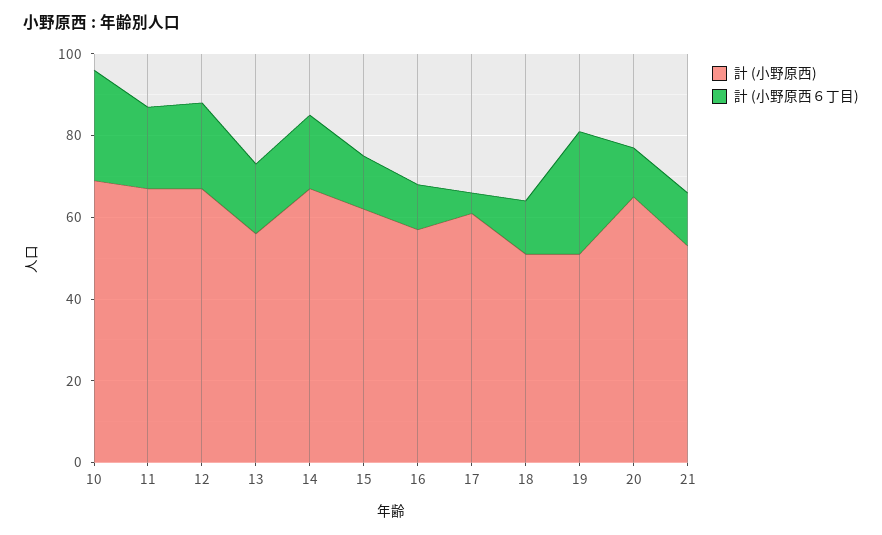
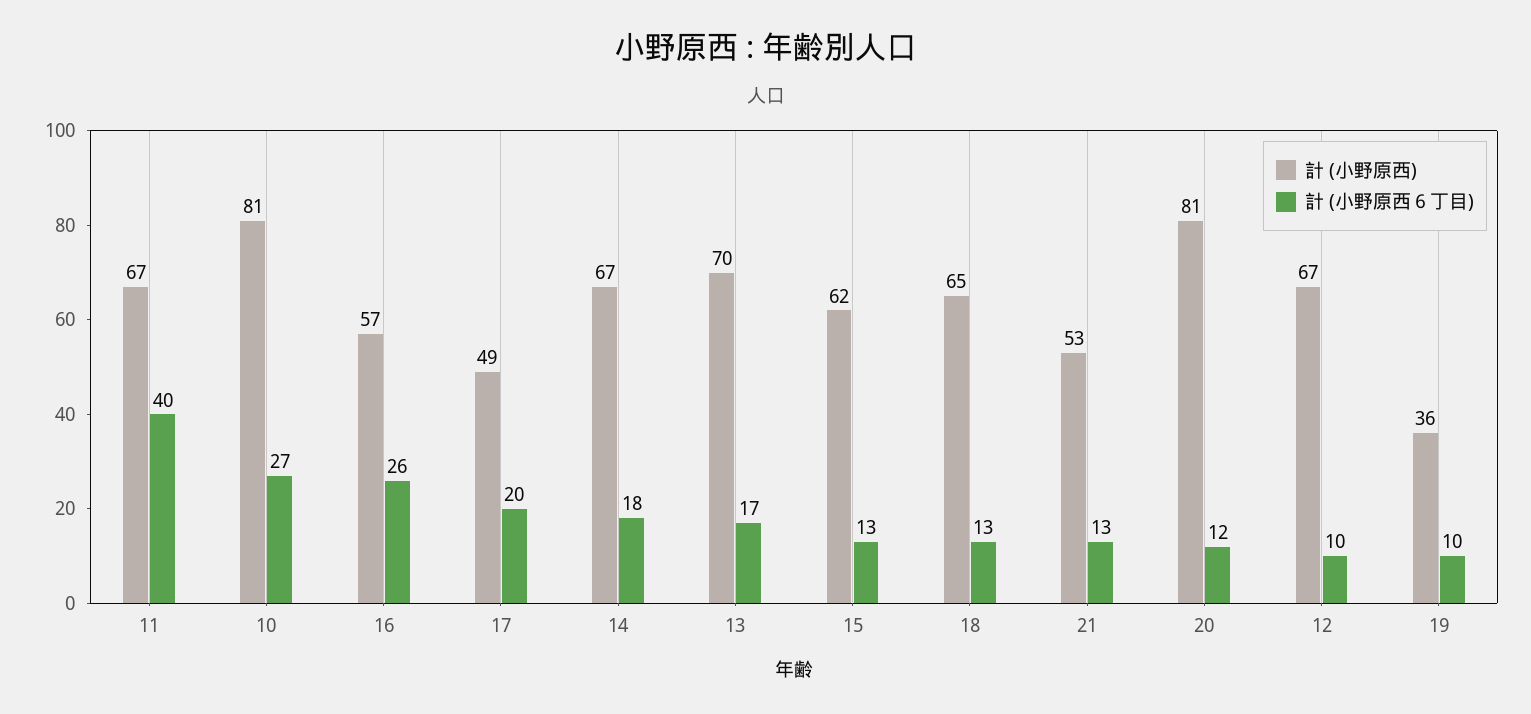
計 (小野原西), 10: 70 -> 81
計 (小野原西６丁目), 11: 20 -> 40
計 (小野原西６丁目), 12: 20 -> 10
計 (小野原西), 13: 55 -> 70
計 (小野原西６丁目), 16: 10 -> 26
計 (小野原西), 17: 60 -> 49
計 (小野原西６丁目), 17: 5 -> 20
計 (小野原西), 18: 50 -> 65
計 (小野原西), 19: 50 -> 36
計 (小野原西６丁目), 19: 30 -> 10
計 (小野原西), 20: 65 -> 81

